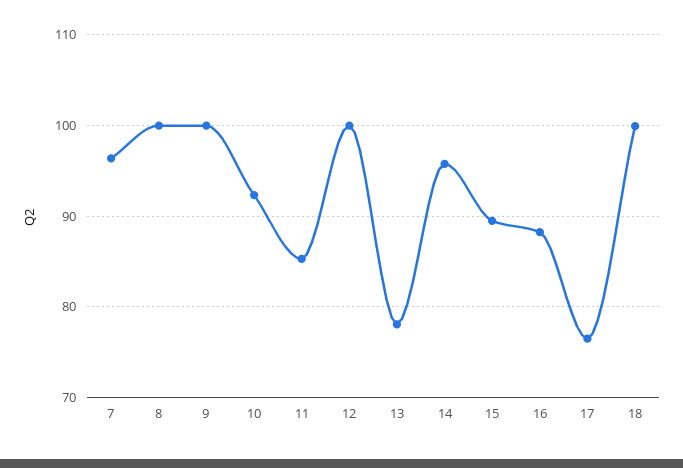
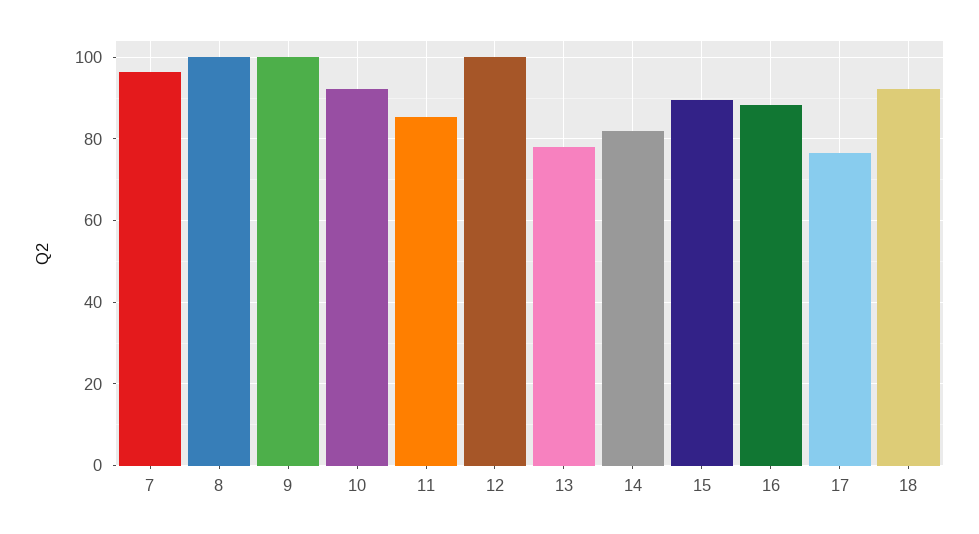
14: 96 -> 82
18: 100 -> 92

